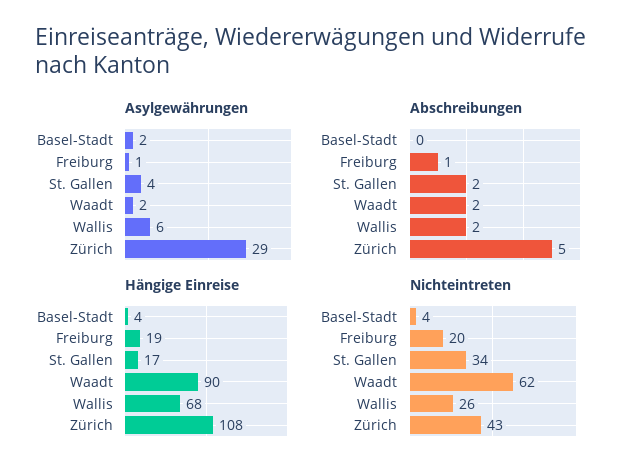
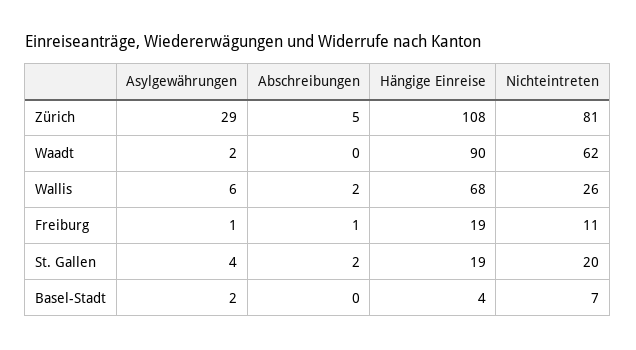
Abschreibungen, Waadt: 2 -> 0
Hängige Einreise, St. Gallen: 17 -> 19
Nichteintreten, Basel-Stadt: 4 -> 7
Nichteintreten, Freiburg: 20 -> 11
Nichteintreten, St. Gallen: 34 -> 20
Nichteintreten, Zürich: 43 -> 81

